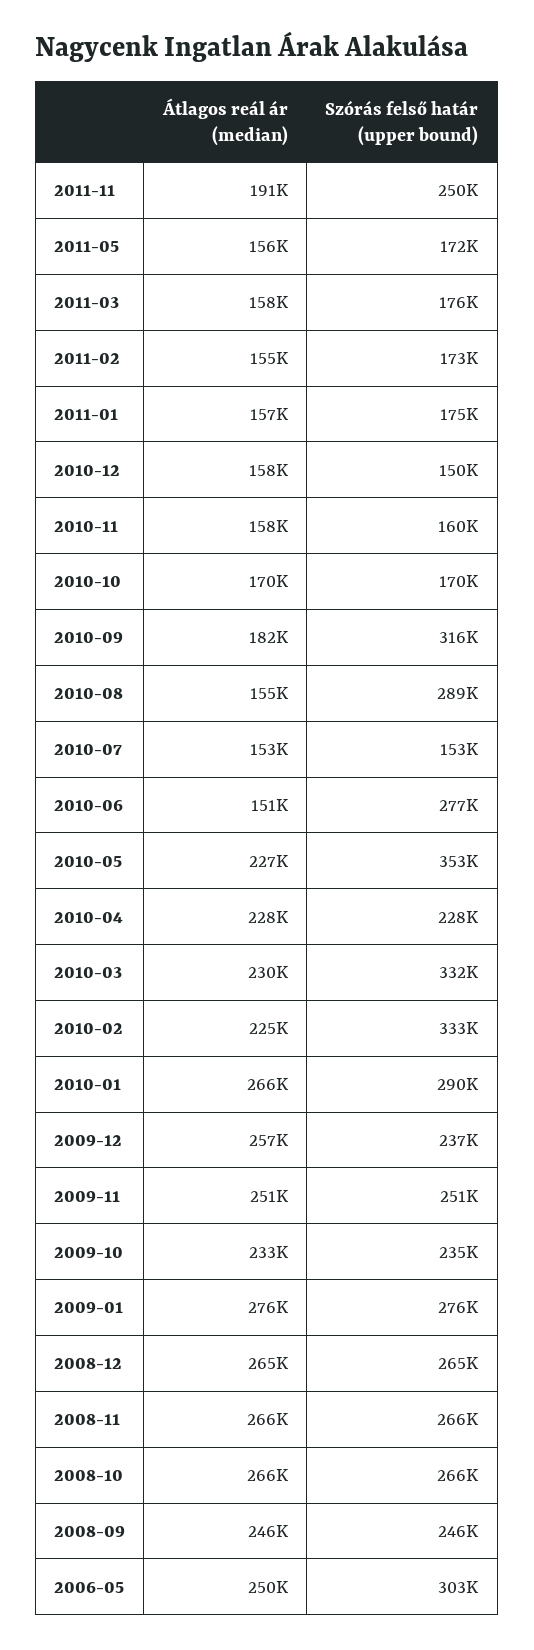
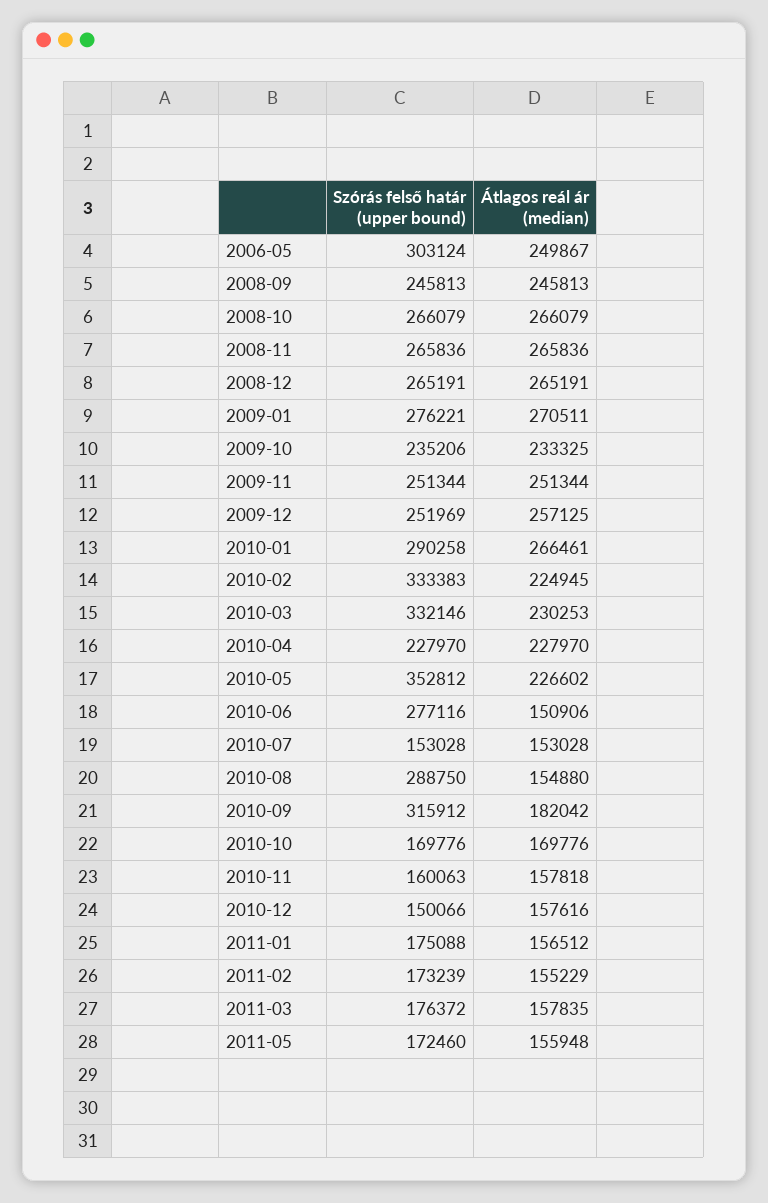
Átlagos reál ár (median), 2011-11: 191000 -> none
Szórás felső határ (upper bound), 2011-11: 250000 -> none
Szórás felső határ (upper bound), 2009-12: 237000 -> 251969
Átlagos reál ár (median), 2009-01: 276000 -> 270511

